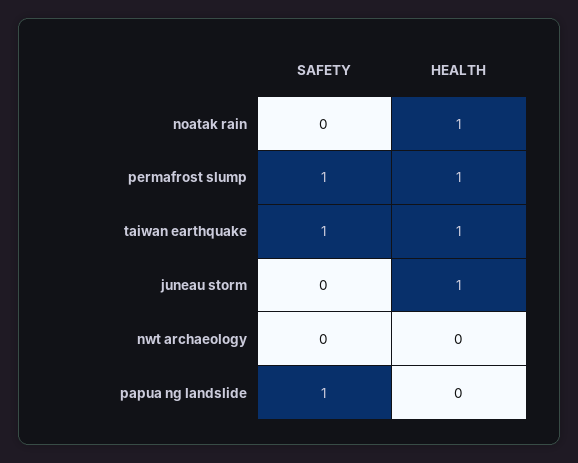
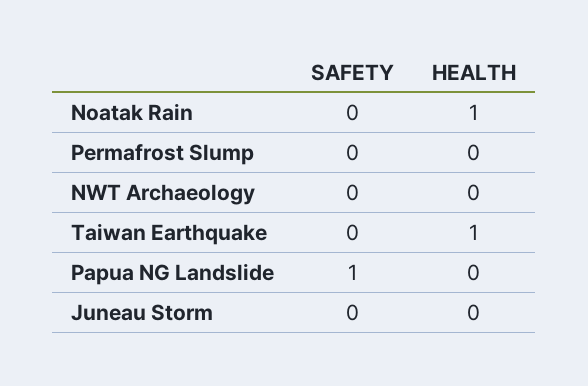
SAFETY, permafrost slump: 1 -> 0
HEALTH, permafrost slump: 1 -> 0
SAFETY, taiwan earthquake: 1 -> 0
HEALTH, juneau storm: 1 -> 0

